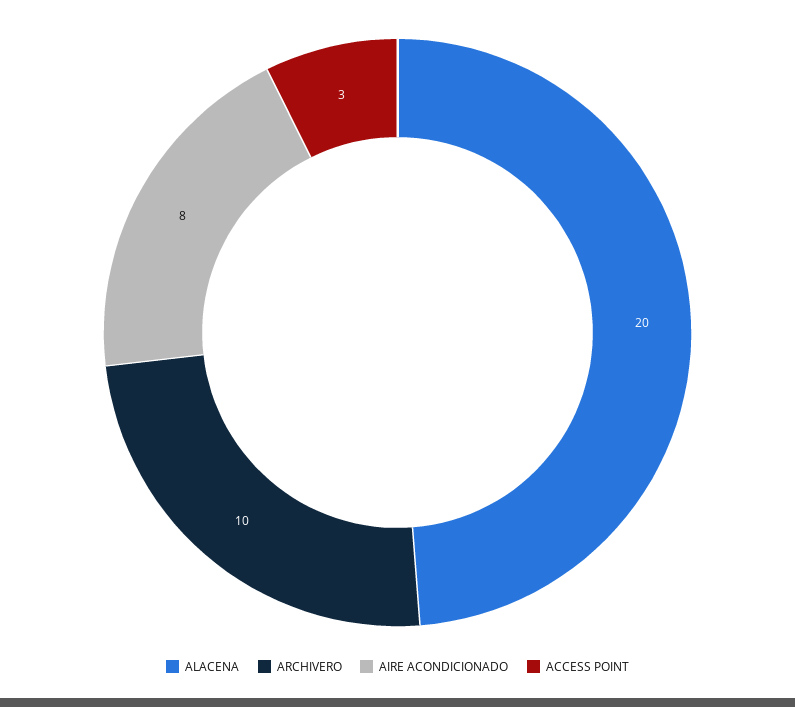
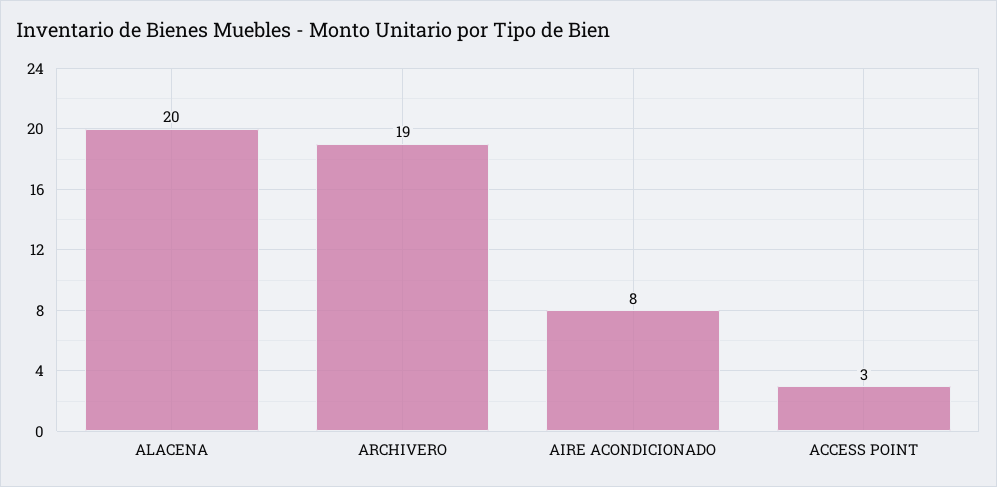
ARCHIVERO: 10 -> 19

